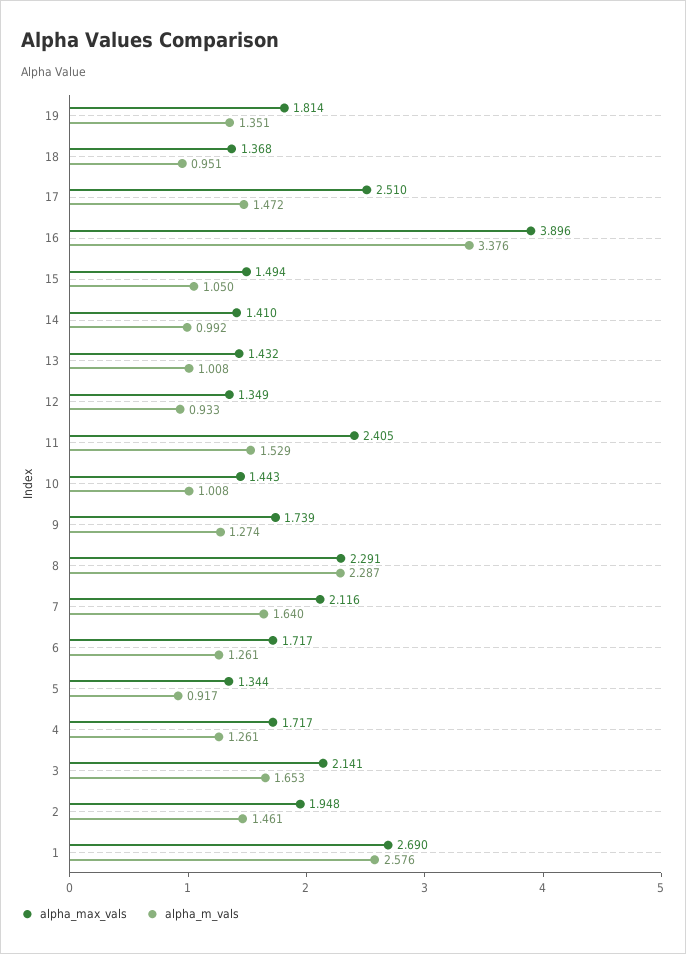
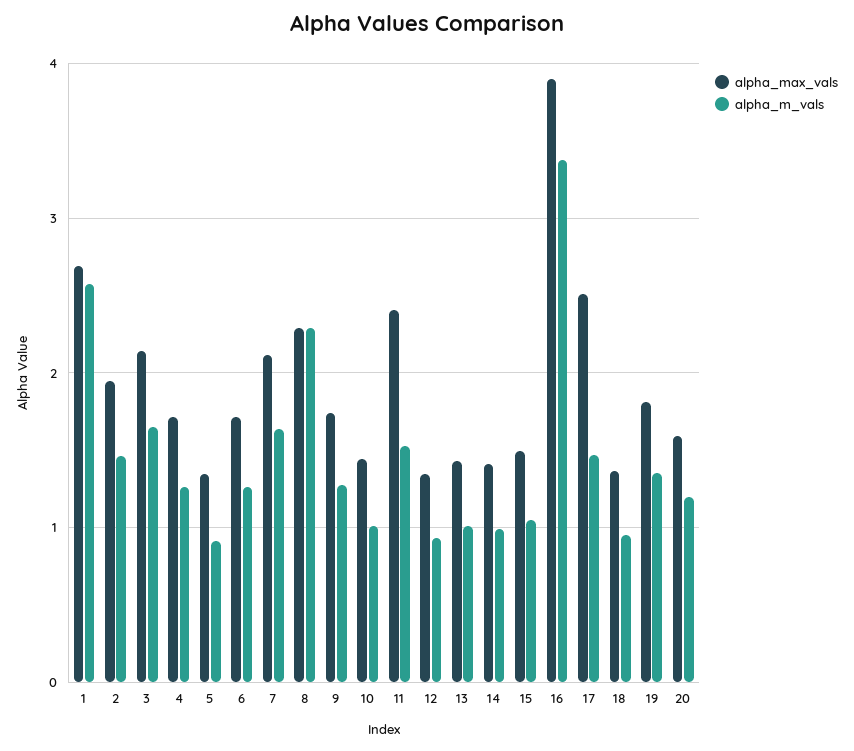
alpha_max_vals, 20: none -> 1.6
alpha_m_vals, 20: none -> 1.2

